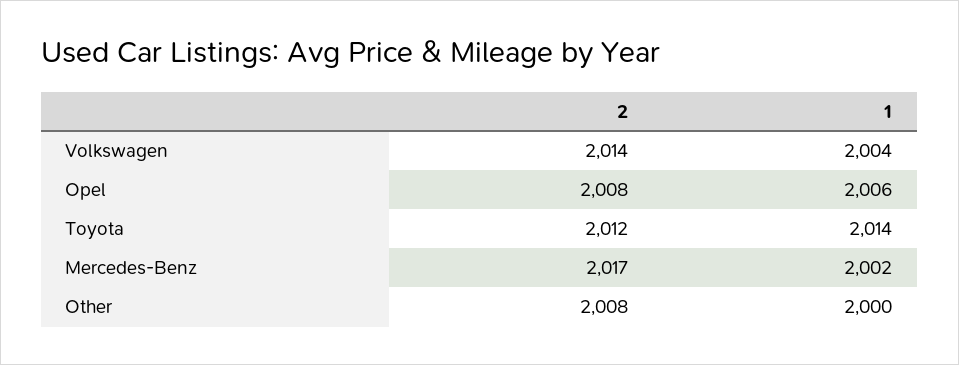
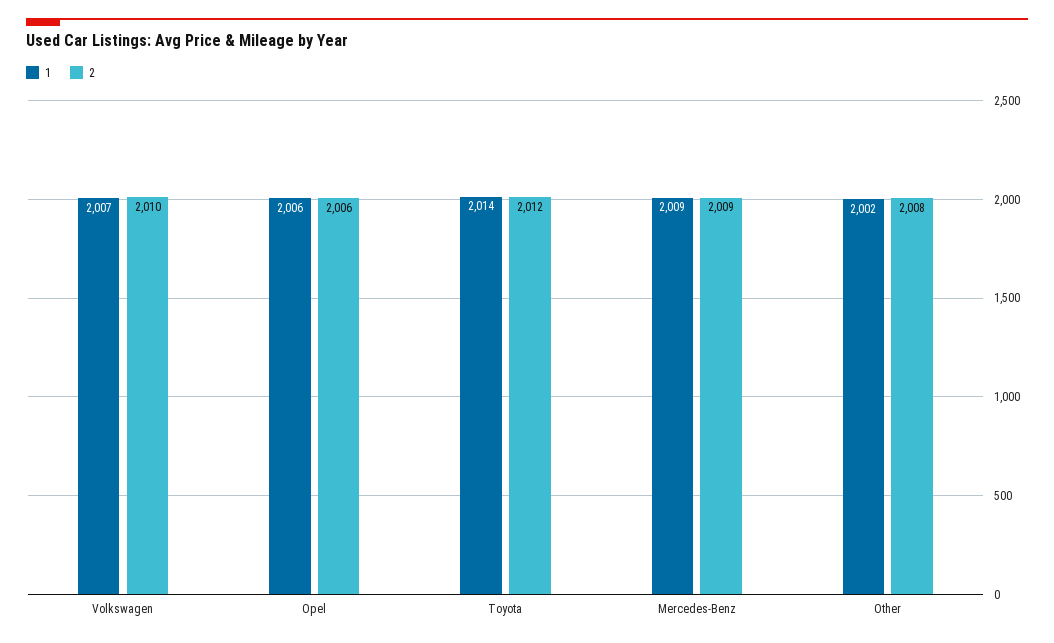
2, Volkswagen: 2014 -> 2010
1, Volkswagen: 2004 -> 2007
2, Opel: 2008 -> 2006
2, Mercedes-Benz: 2017 -> 2009
1, Mercedes-Benz: 2002 -> 2009
1, Other: 2000 -> 2002

